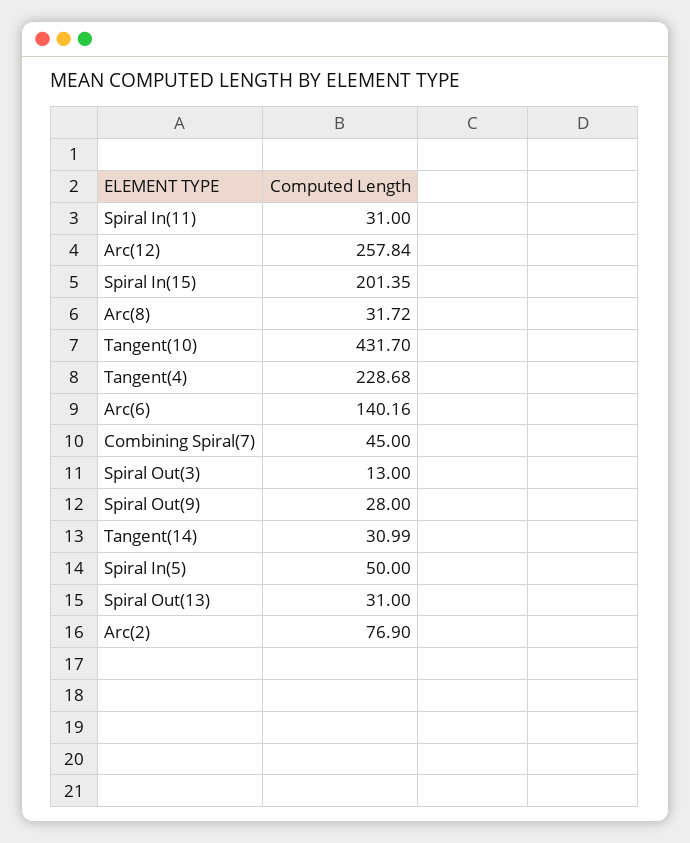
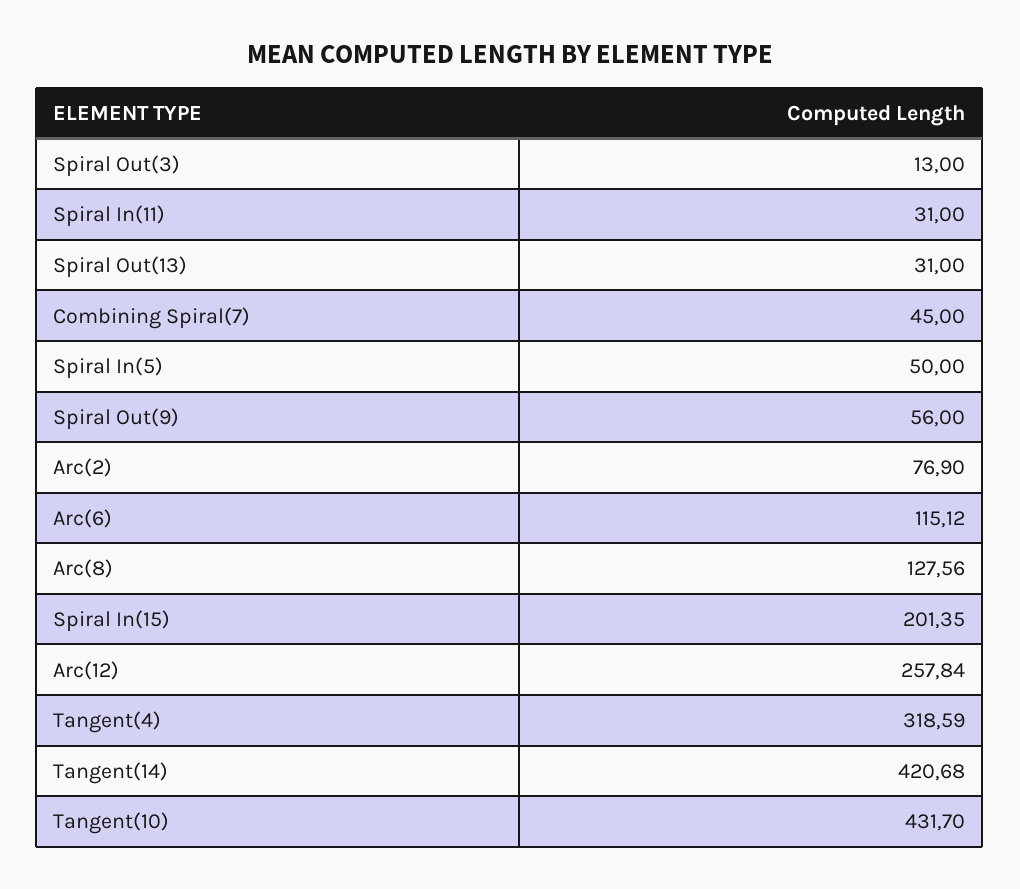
Arc(8): 31.72 -> 127.56
Tangent(4): 228.68 -> 318.59
Arc(6): 140.16 -> 115.12
Spiral Out(9): 28 -> 56
Tangent(14): 30.99 -> 420.68

